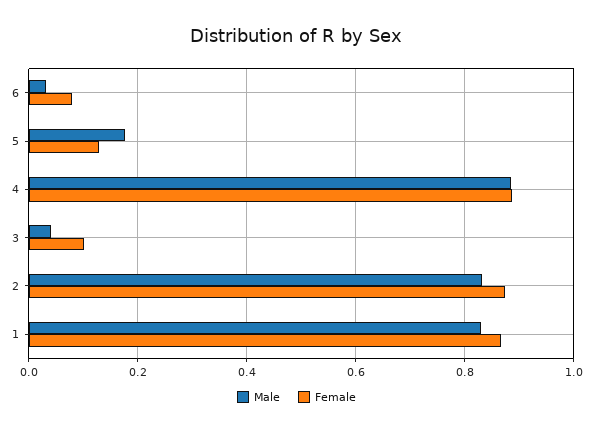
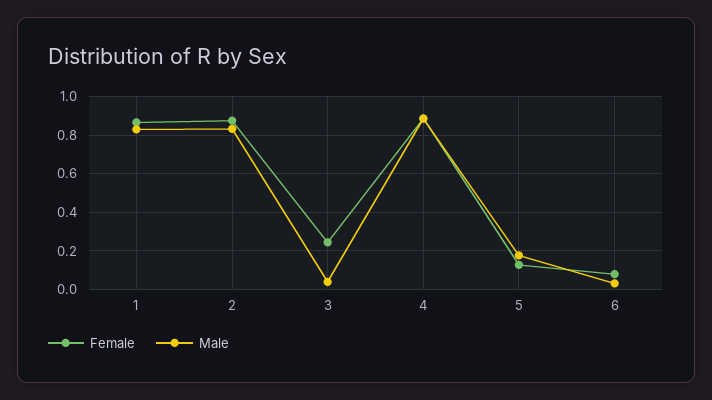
Female, 3: 0.1 -> 0.25

